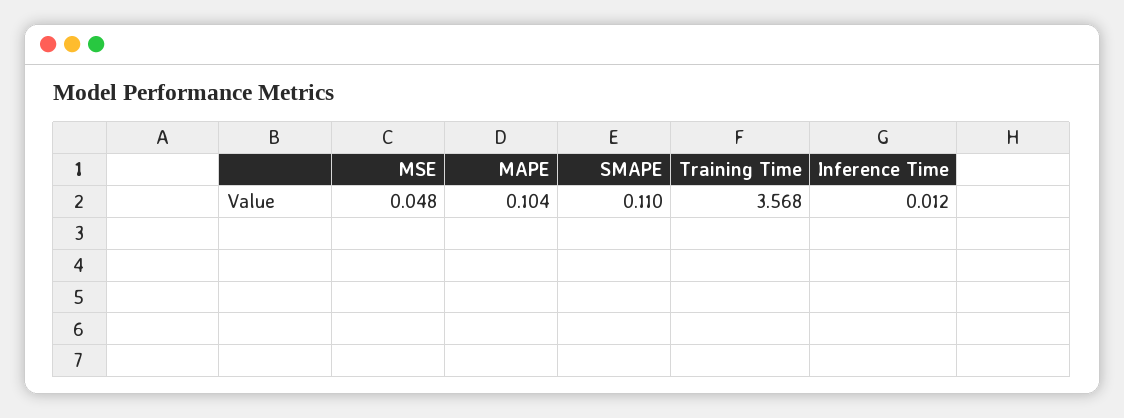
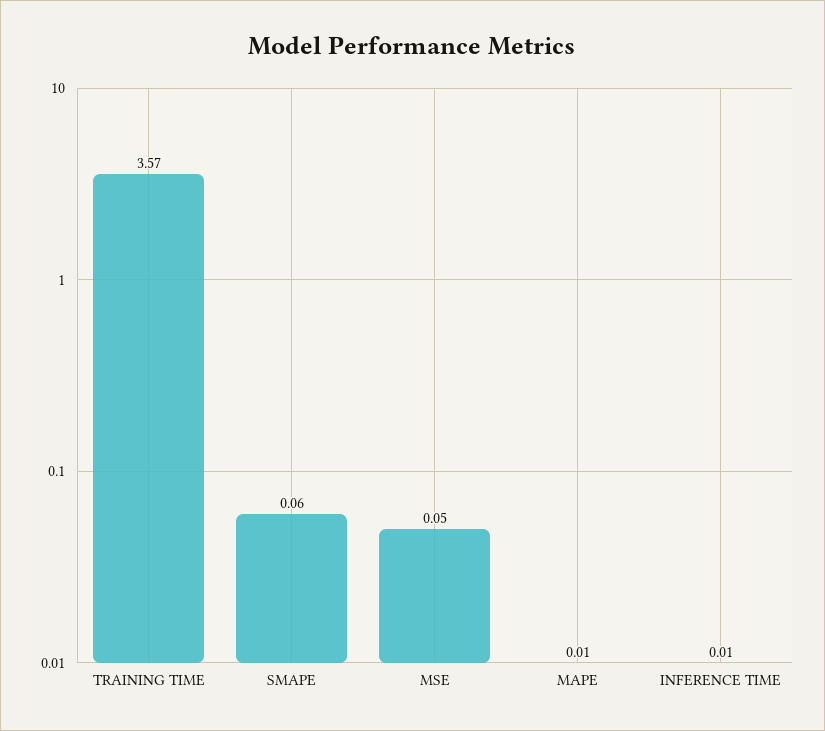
MAPE: 0.104 -> 0.01
SMAPE: 0.11 -> 0.06

